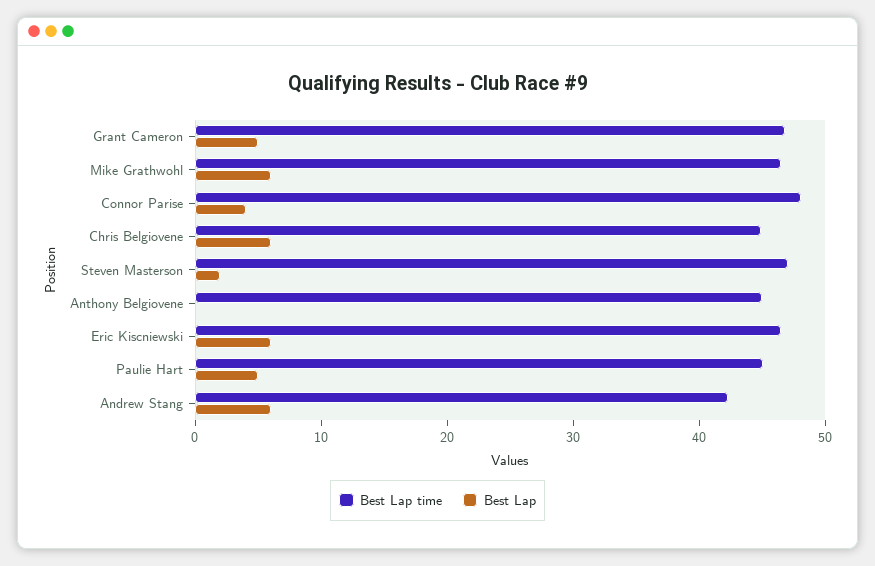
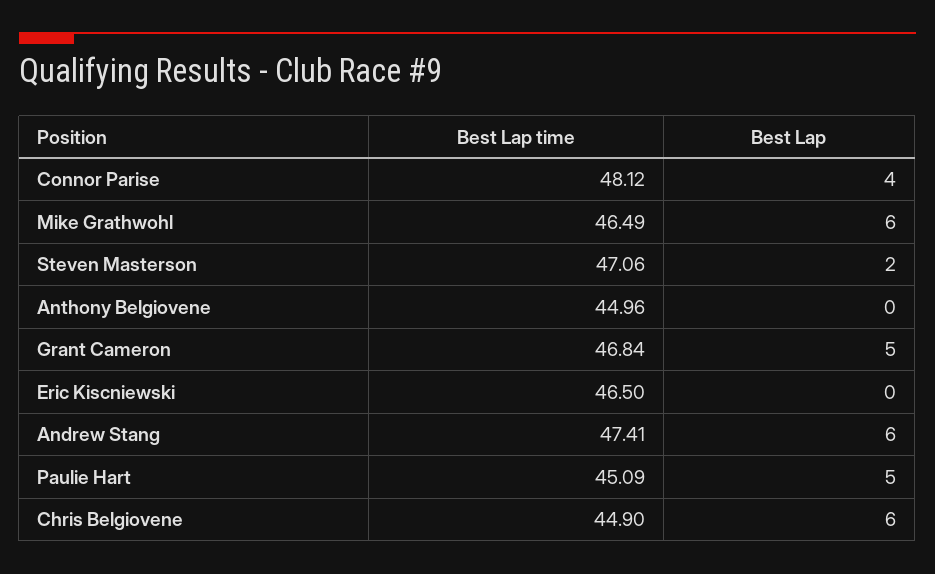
Best Lap, Eric Kiscniewski: 6 -> 0
Best Lap time, Andrew Stang: 42 -> 47.41

